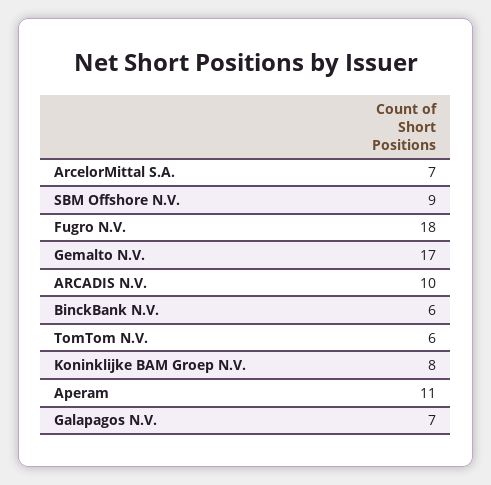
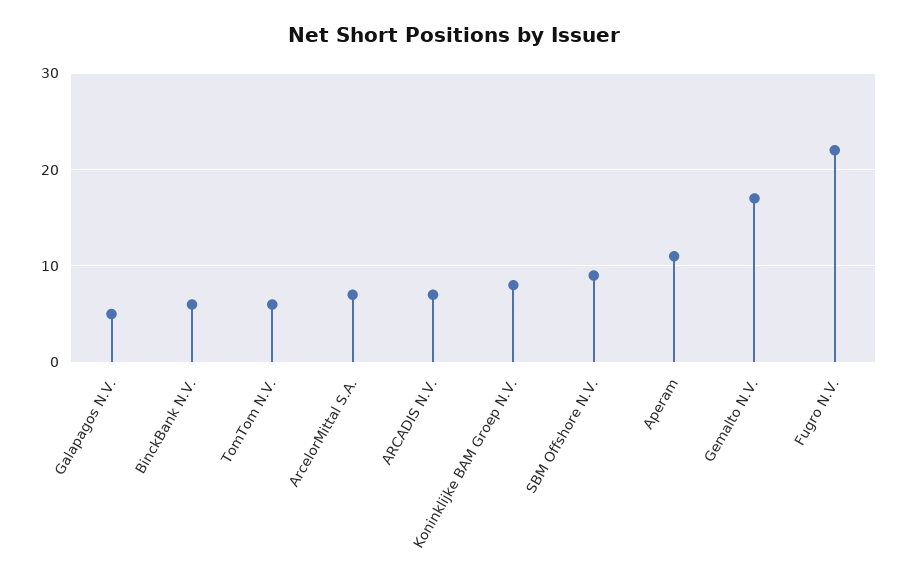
Fugro N.V.: 18 -> 22
ARCADIS N.V.: 10 -> 7
Galapagos N.V.: 7 -> 5

